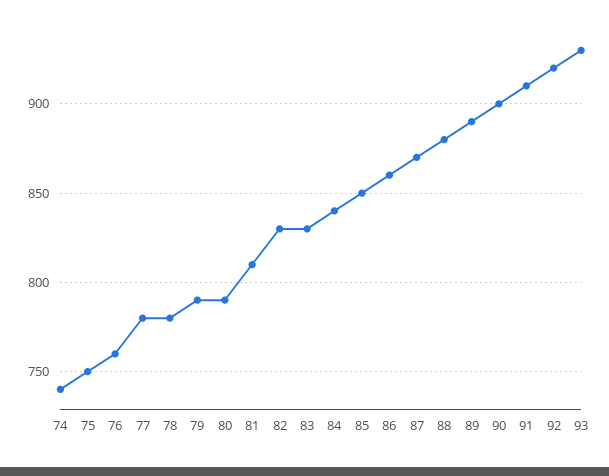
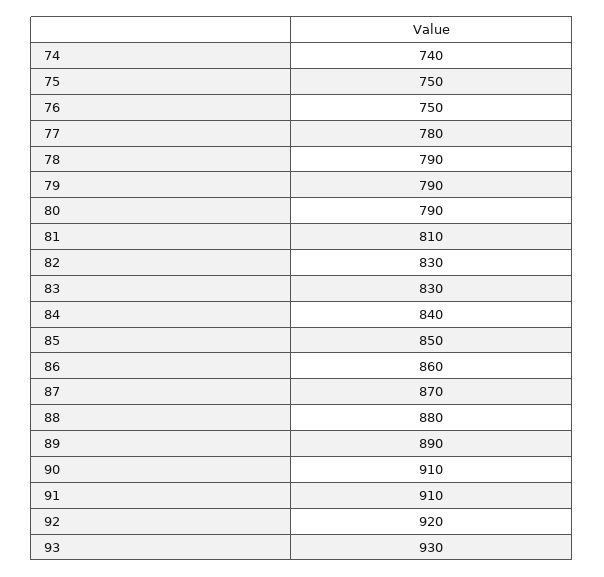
76: 760 -> 750
78: 780 -> 790
90: 900 -> 910

